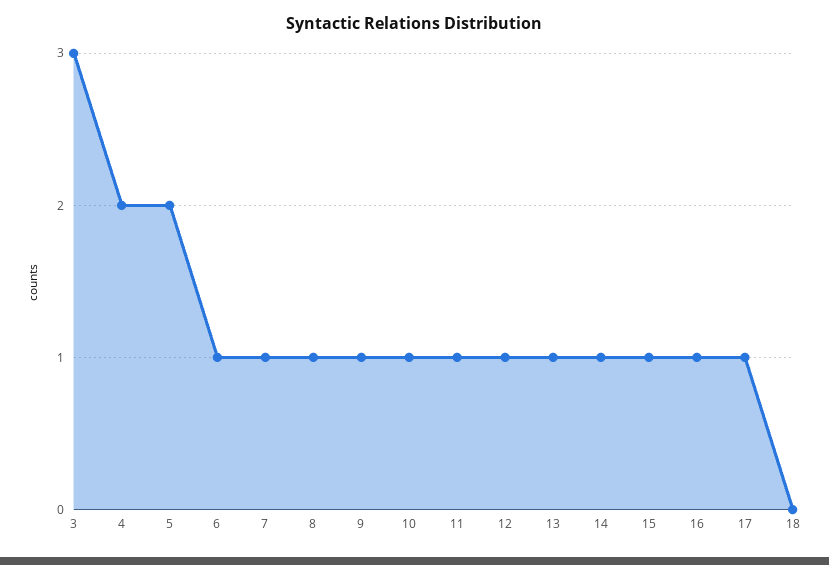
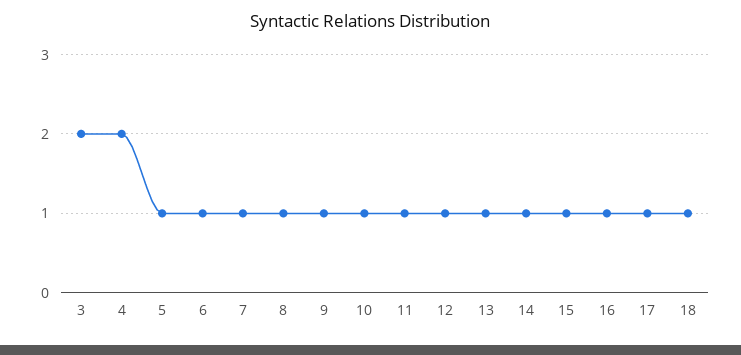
3: 3 -> 2
5: 2 -> 1
18: 0 -> 1

